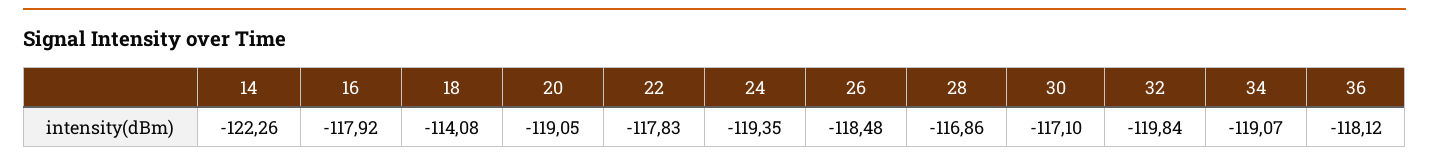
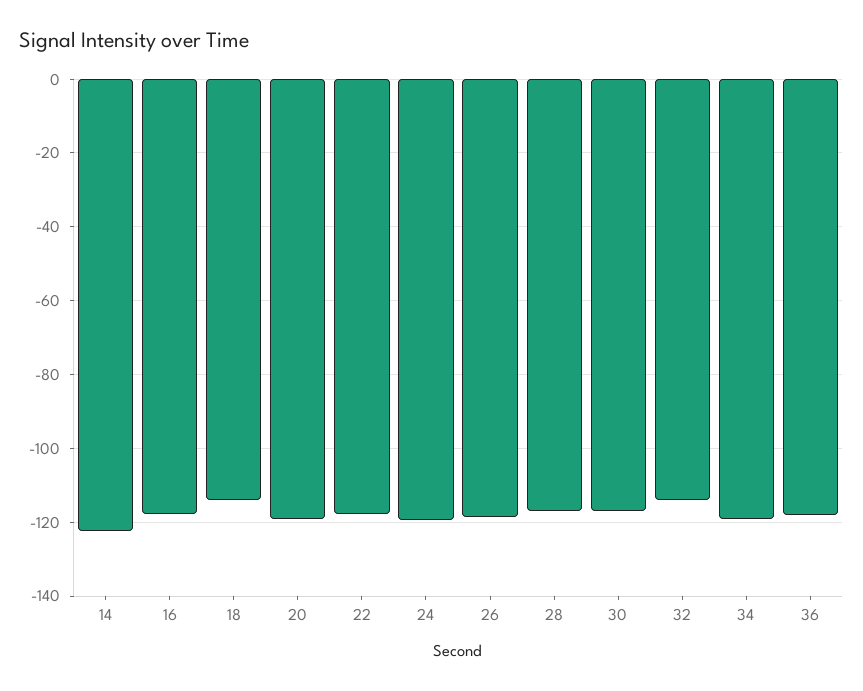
32: -119.84 -> -114

